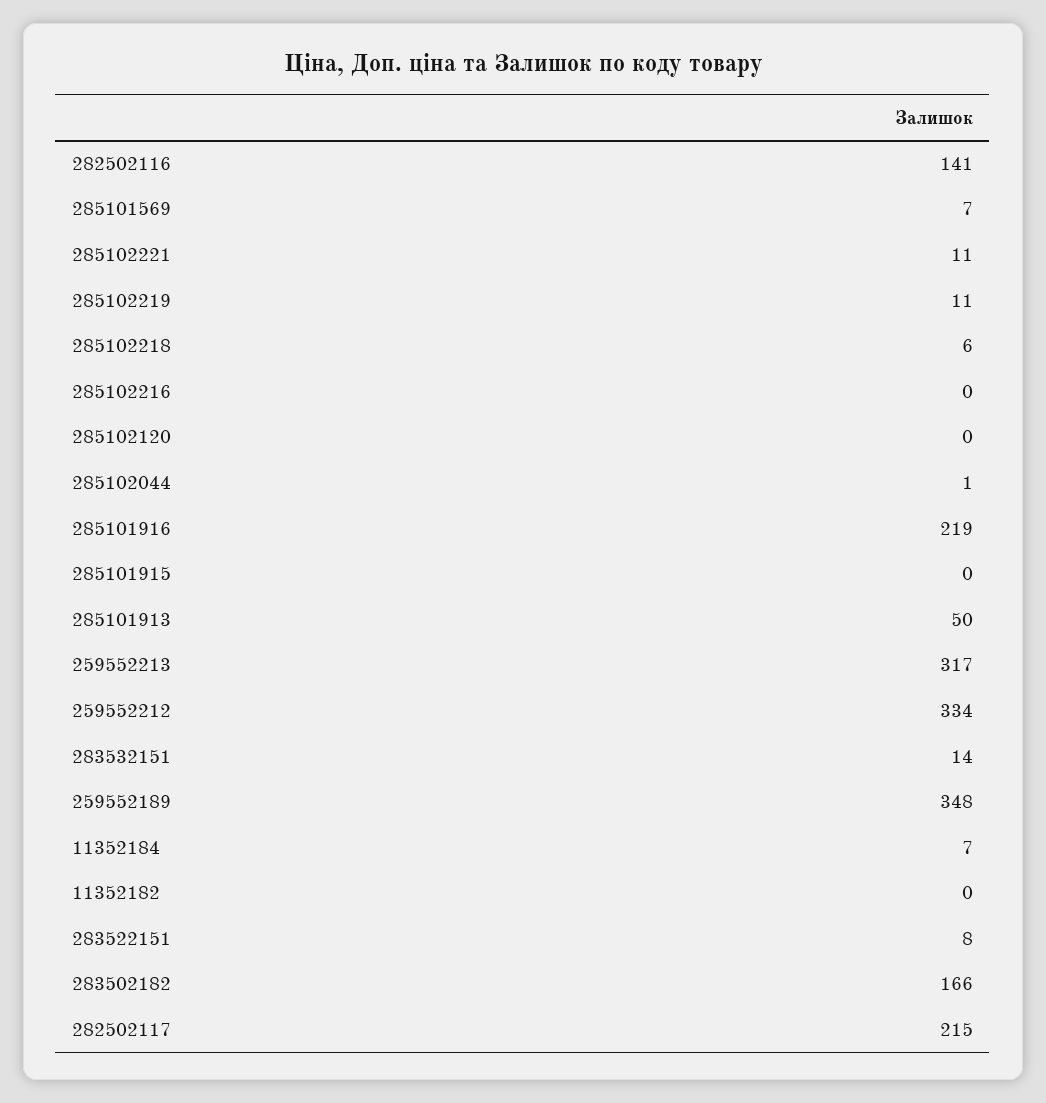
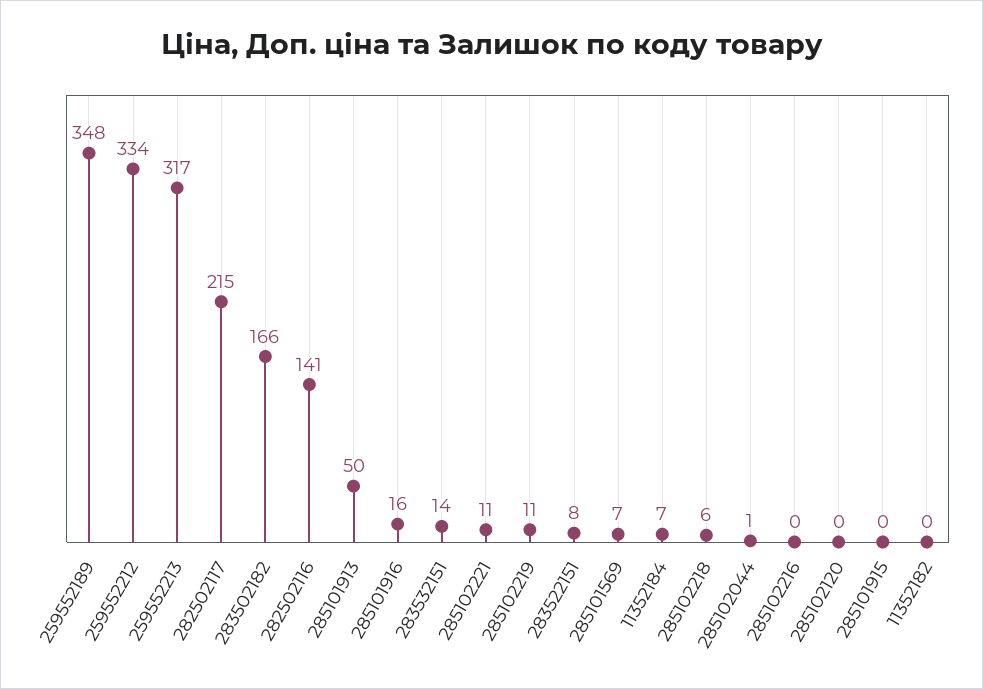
285101916: 219 -> 16

